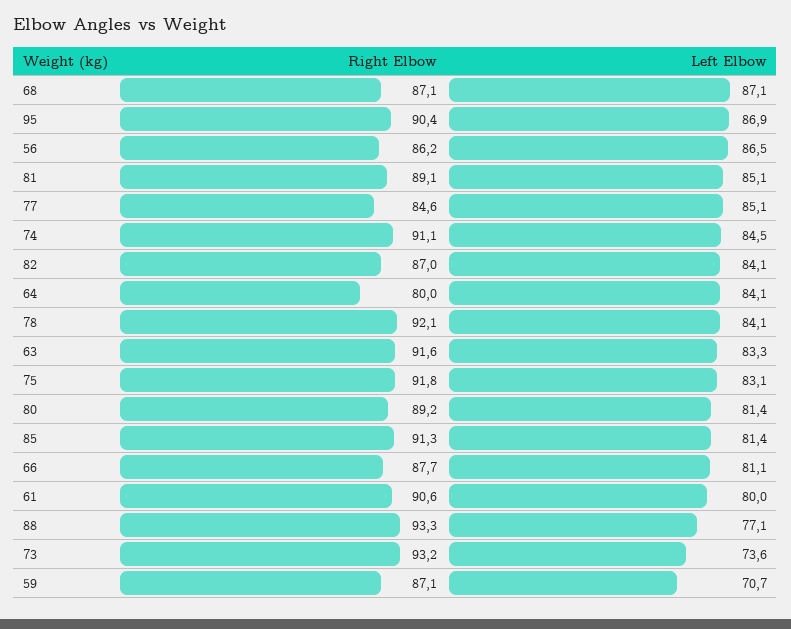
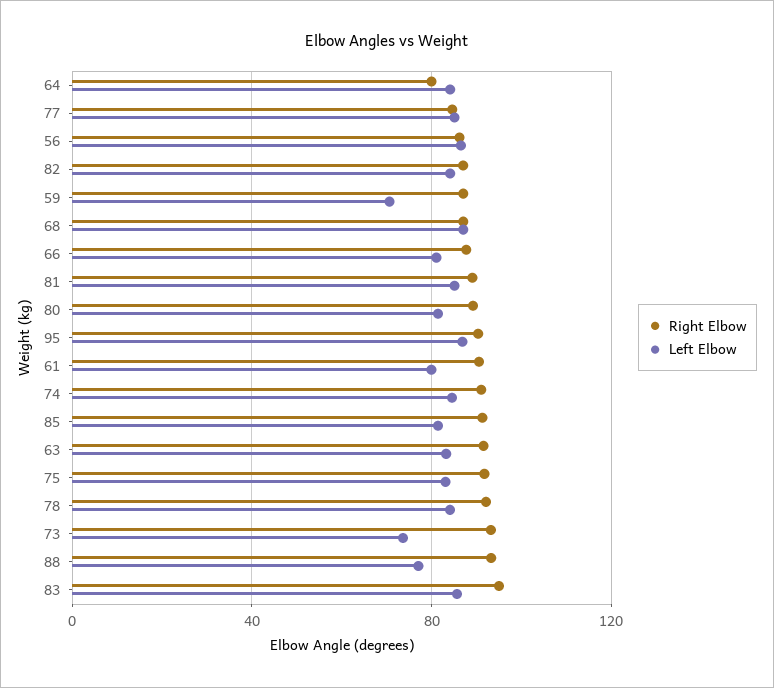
Right Elbow, 83: none -> 95
Left Elbow, 83: none -> 85

